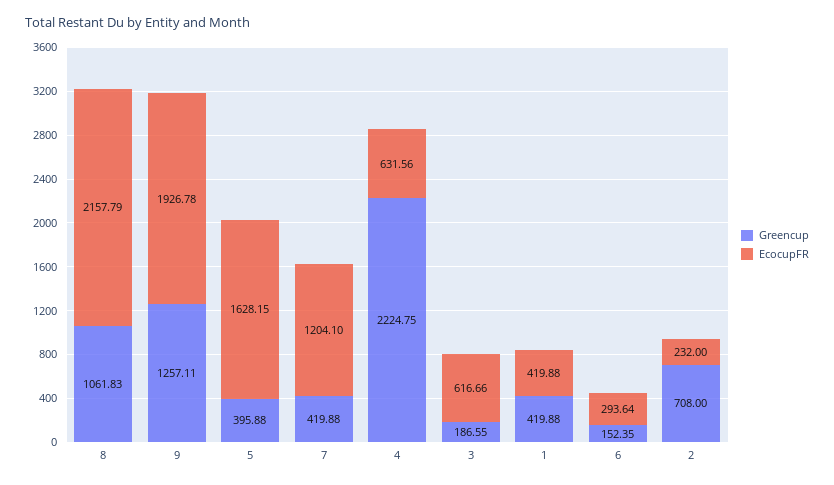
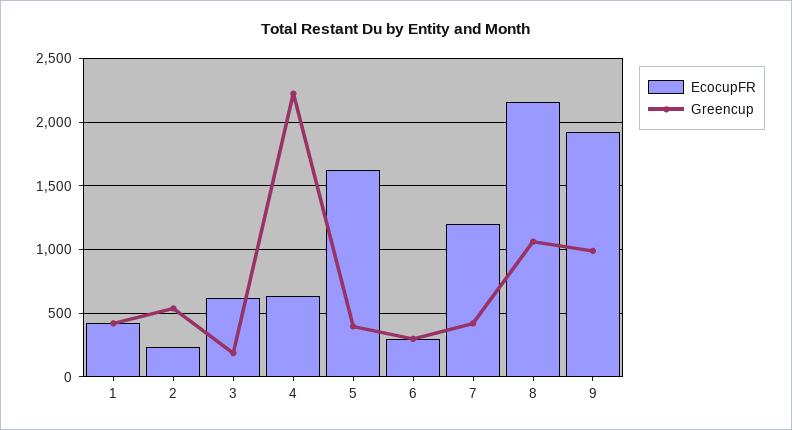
Greencup, 9: 1257.11 -> 1000
Greencup, 6: 152.35 -> 300
Greencup, 2: 708 -> 550

